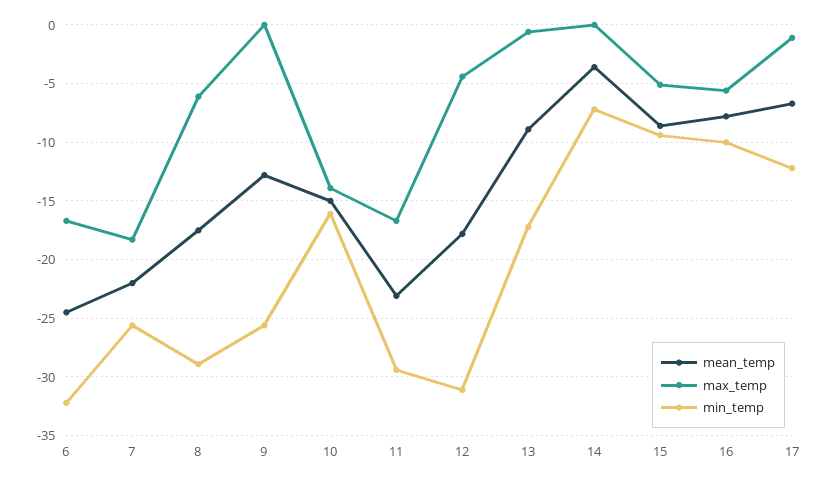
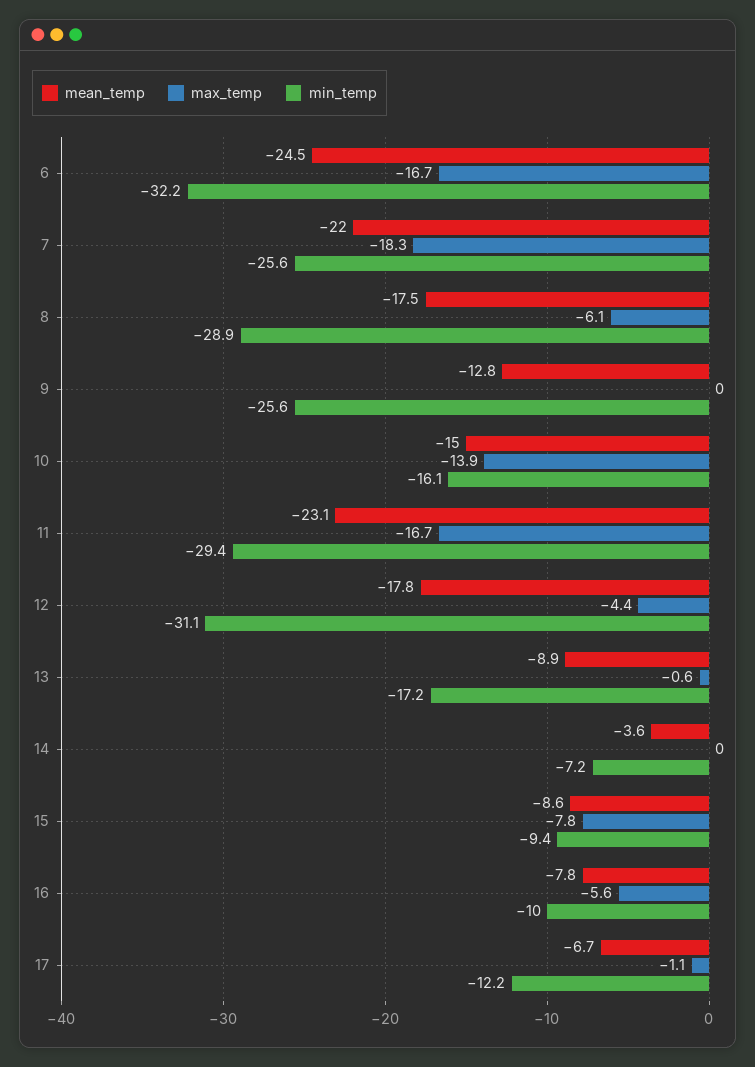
max_temp, 15: -5 -> -7.8

